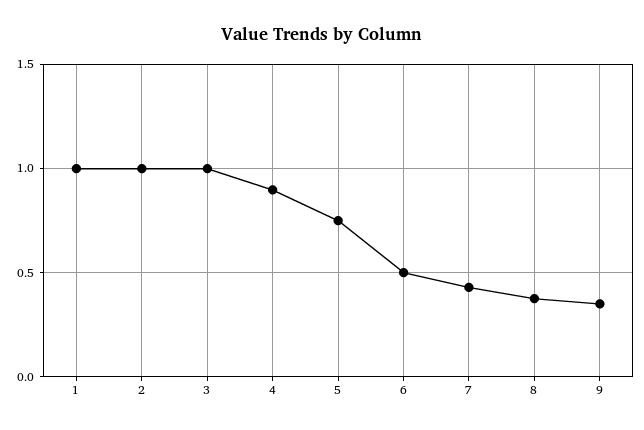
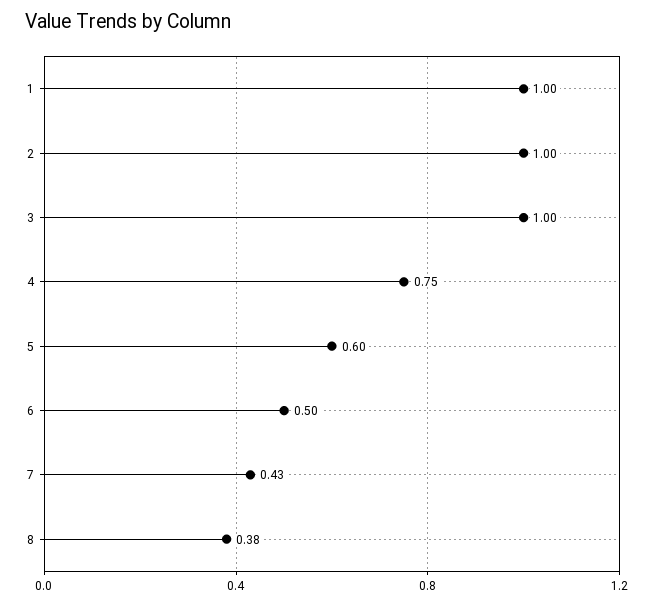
4: 0.9 -> 0.75
5: 0.75 -> 0.6
9: 0.35 -> none

